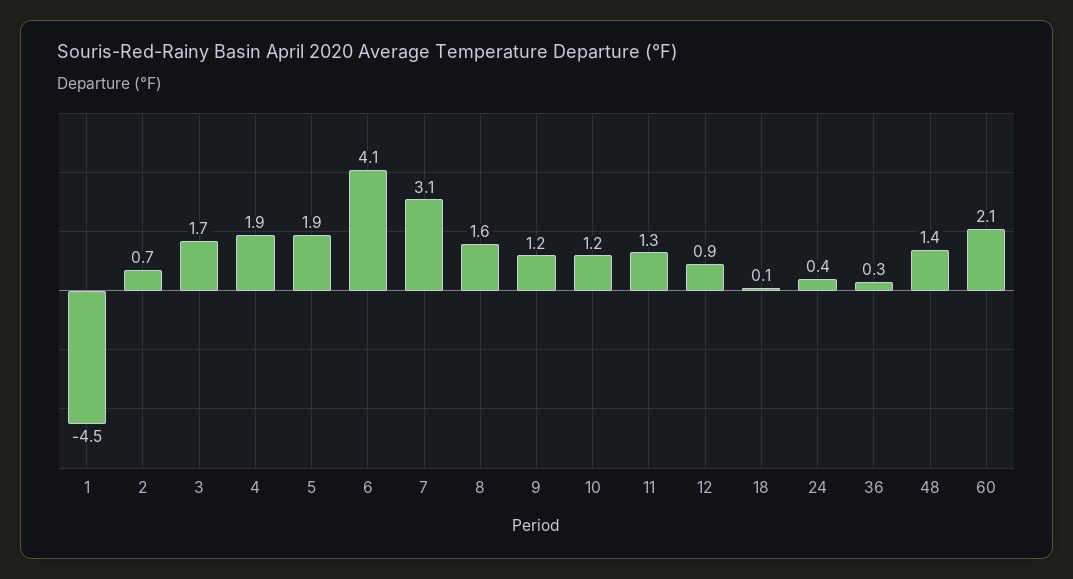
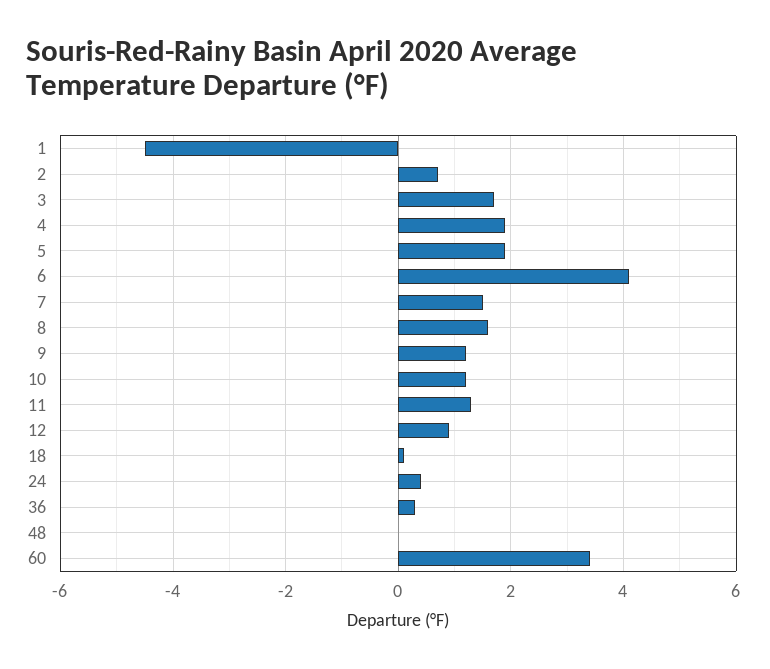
7: 3.1 -> 1.5
48: 1.4 -> 0
60: 2.1 -> 3.5

